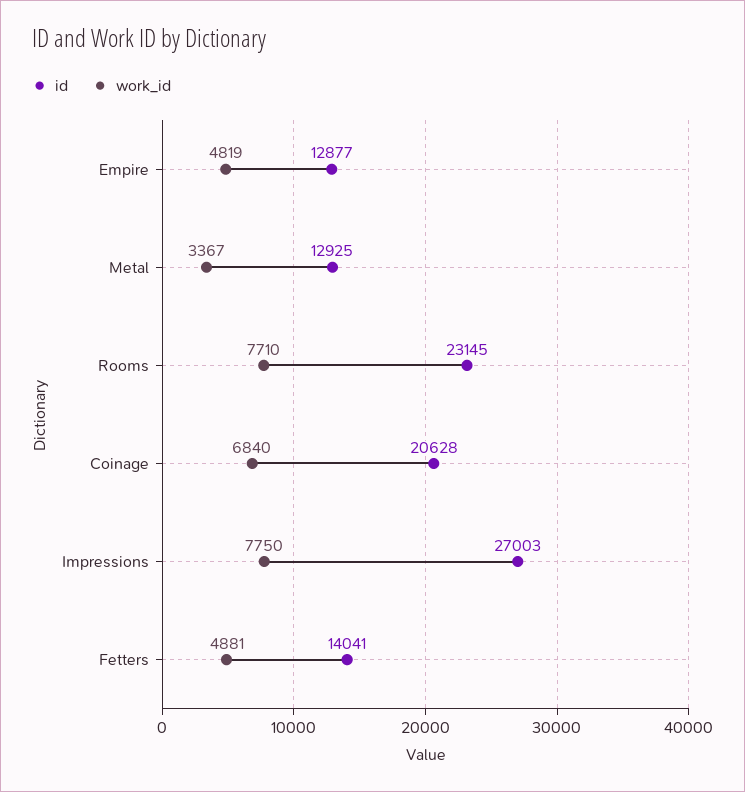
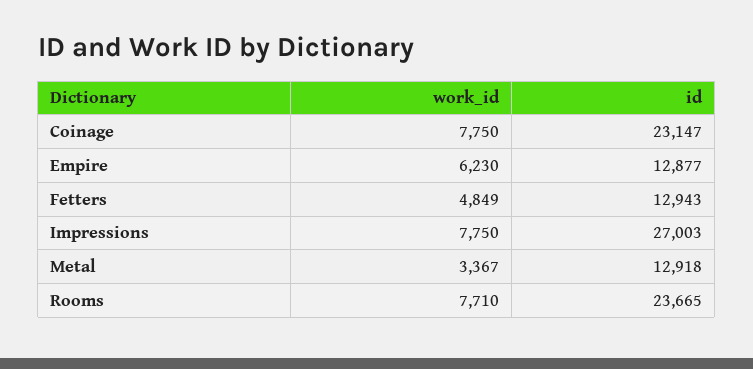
work_id, Empire: 4819 -> 6230
id, Metal: 12925 -> 12918
id, Rooms: 23145 -> 23665
id, Coinage: 20628 -> 23147
work_id, Coinage: 6840 -> 7750
id, Fetters: 14041 -> 12943
work_id, Fetters: 4881 -> 4849

